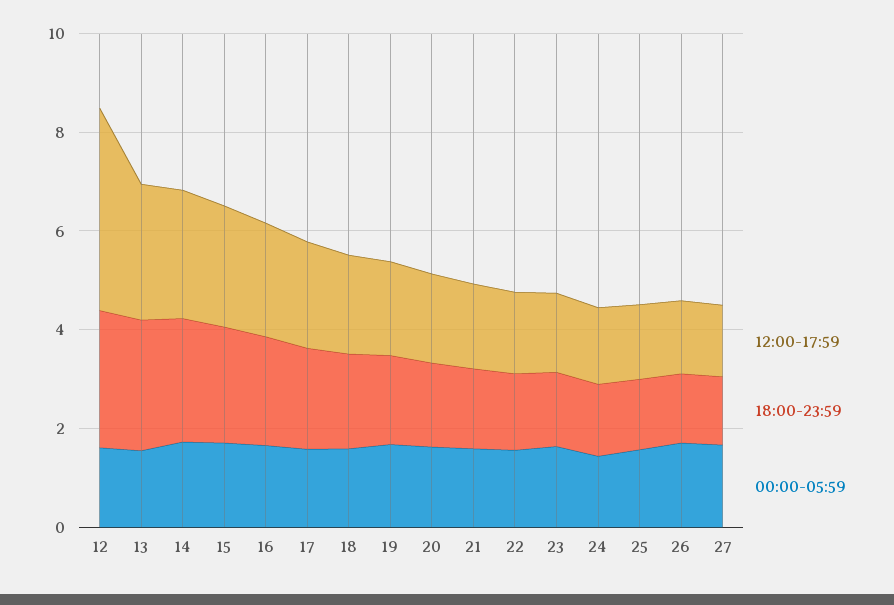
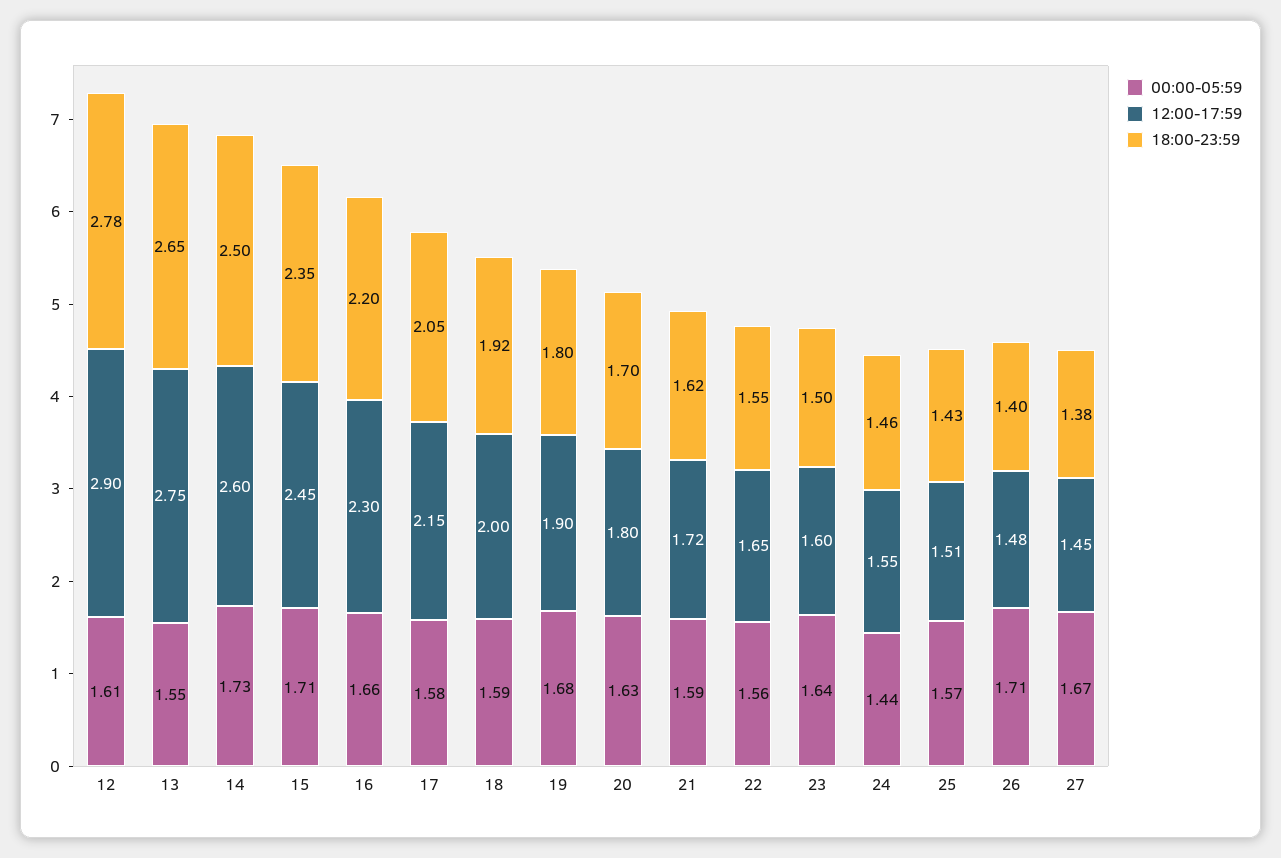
12:00-17:59, 12: 4 -> 2.9

